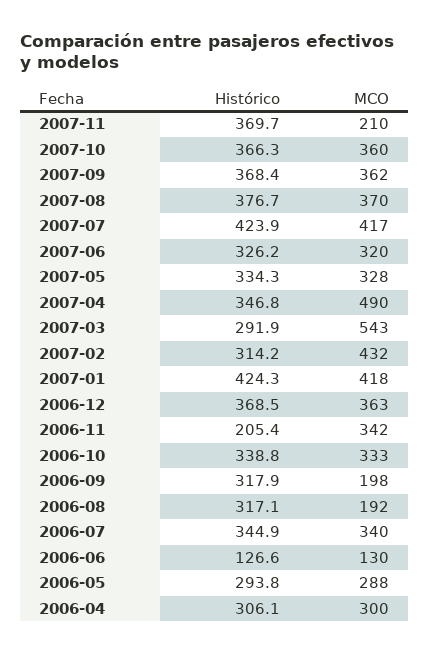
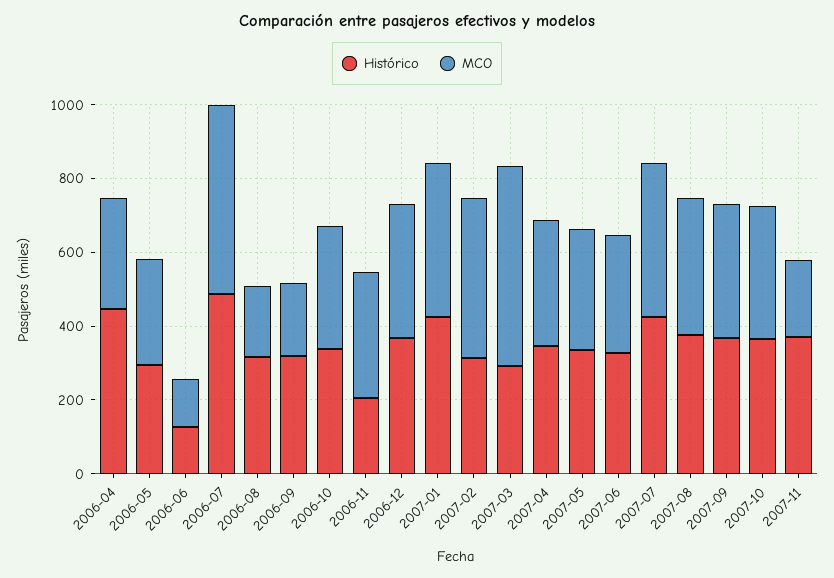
MCO, 2007-04: 490 -> 350
Histórico, 2006-07: 344.9 -> 500
MCO, 2006-07: 340 -> 500
Histórico, 2006-04: 306.1 -> 450

